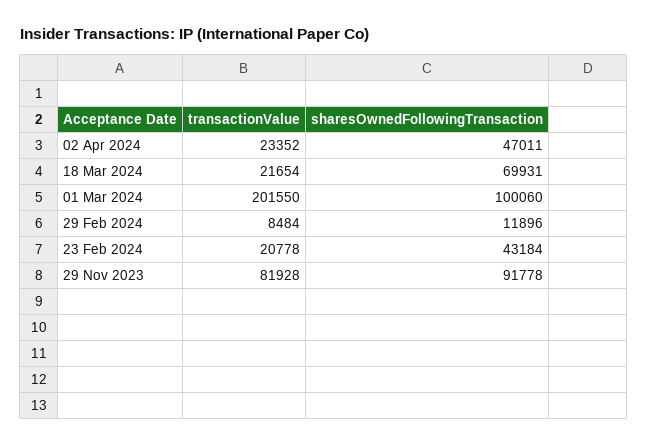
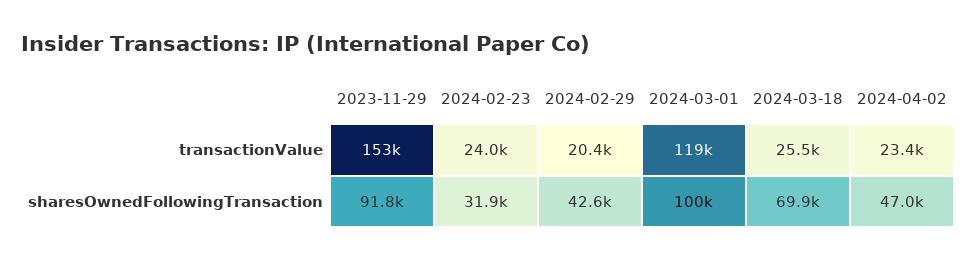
transactionValue, 18 Mar 2024: 21654 -> 25500
transactionValue, 01 Mar 2024: 201550 -> 119000
transactionValue, 29 Feb 2024: 8484 -> 20400
sharesOwnedFollowingTransaction, 29 Feb 2024: 11896 -> 42600
transactionValue, 23 Feb 2024: 20778 -> 24000
sharesOwnedFollowingTransaction, 23 Feb 2024: 43184 -> 31900
transactionValue, 29 Nov 2023: 81928 -> 153000

